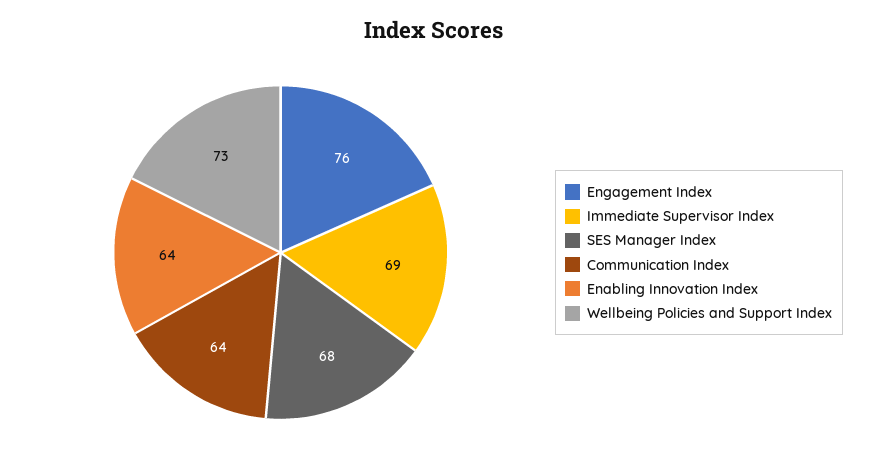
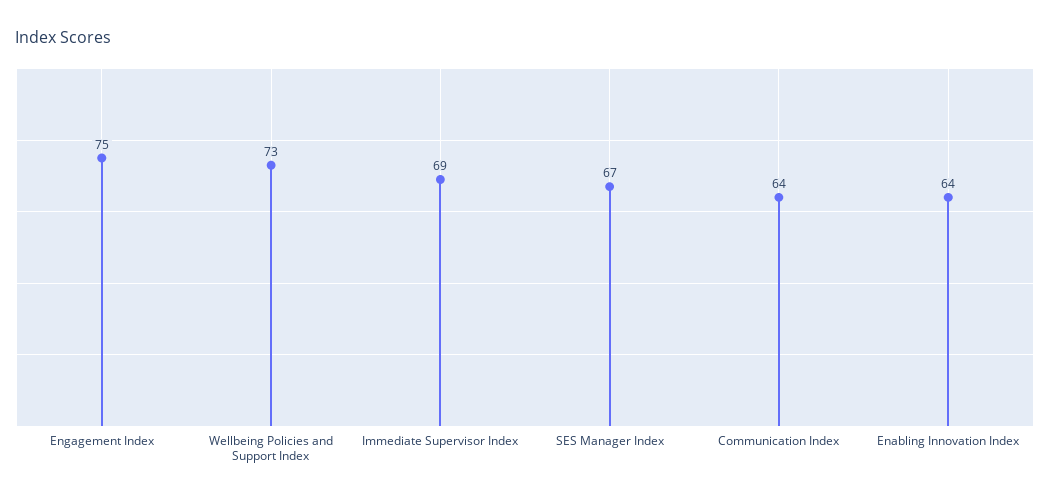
Engagement Index: 76 -> 75
SES Manager Index: 68 -> 67

